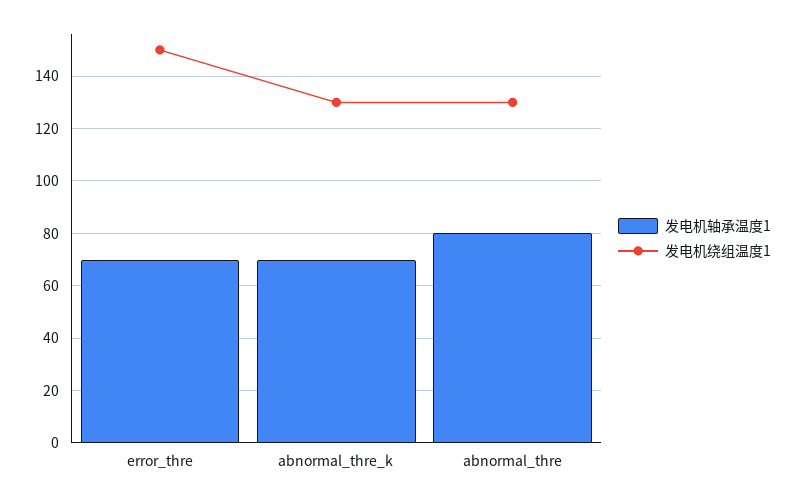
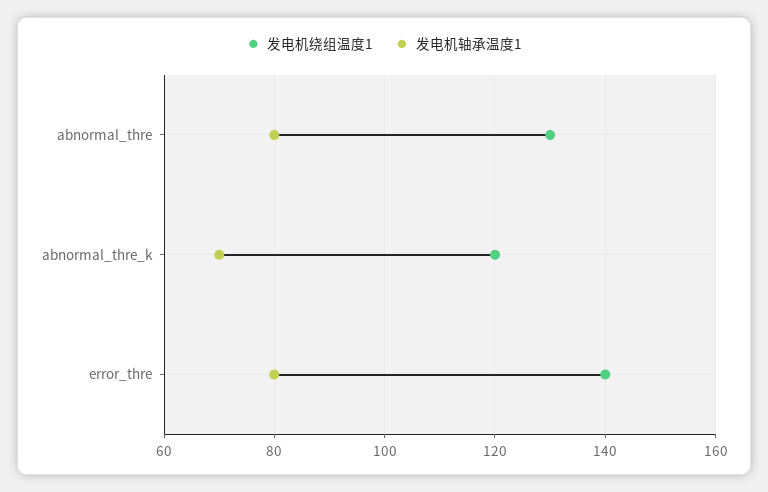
发电机轴承温度1, error_thre: 70 -> 80
发电机绕组温度1, error_thre: 150 -> 140
发电机绕组温度1, abnormal_thre_k: 130 -> 120

